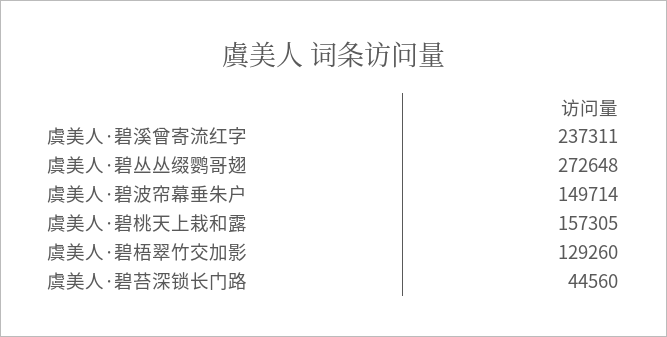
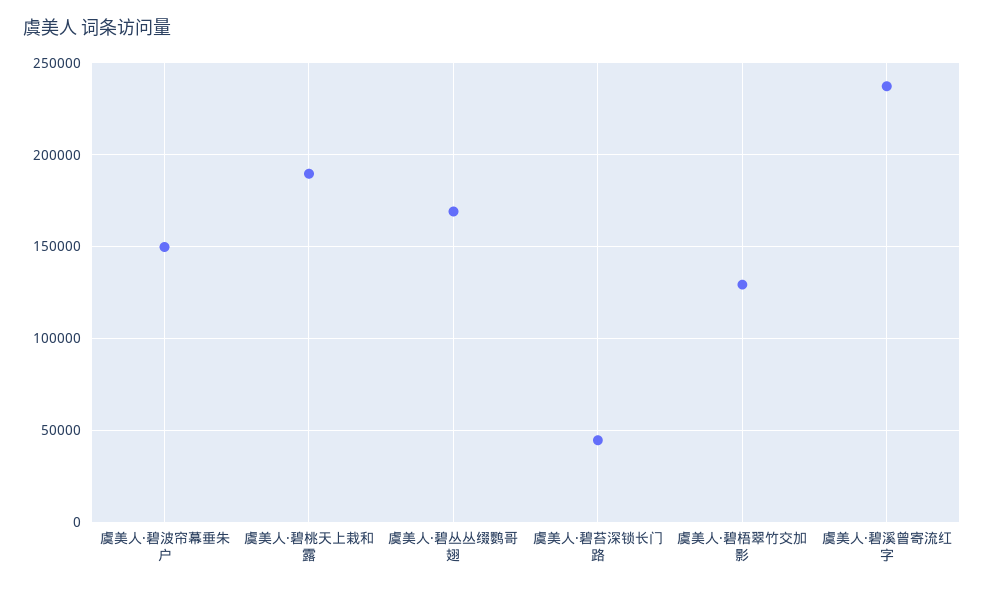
虞美人·碧丛丛缀鹦哥翅: 272648 -> 170000
虞美人·碧桃天上栽和露: 157305 -> 190000

